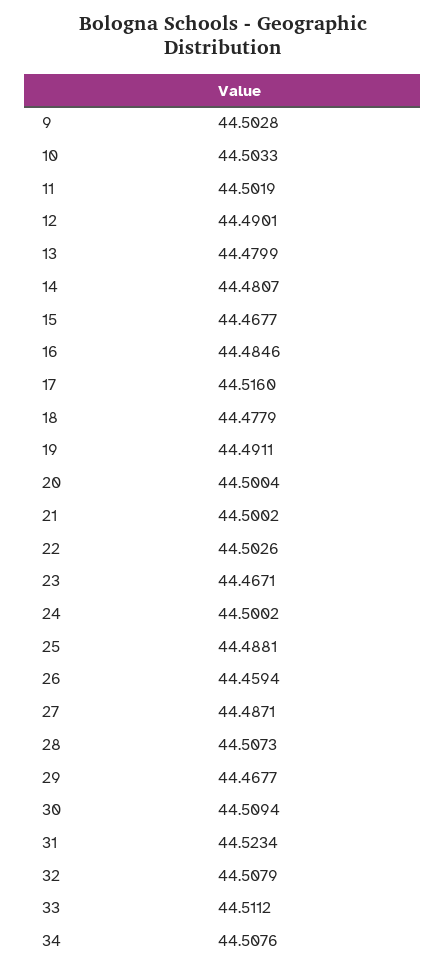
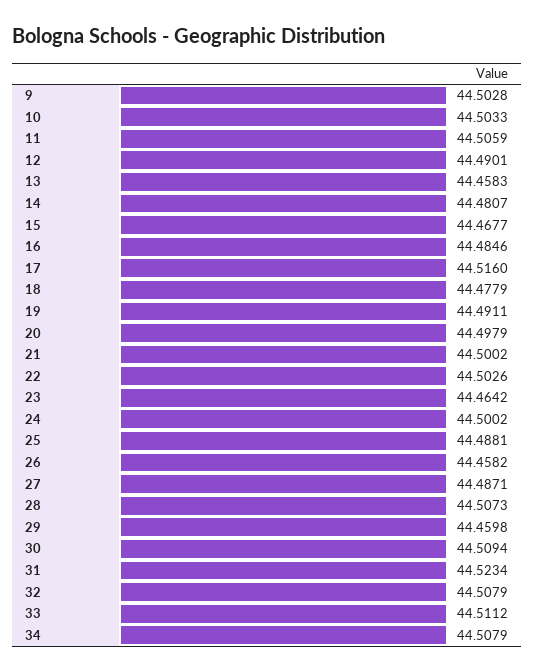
11: 44.5019 -> 44.5059
13: 44.4799 -> 44.4583
20: 44.5004 -> 44.4979
23: 44.4671 -> 44.4642
26: 44.4594 -> 44.4582
29: 44.4677 -> 44.4598
34: 44.5076 -> 44.5079

